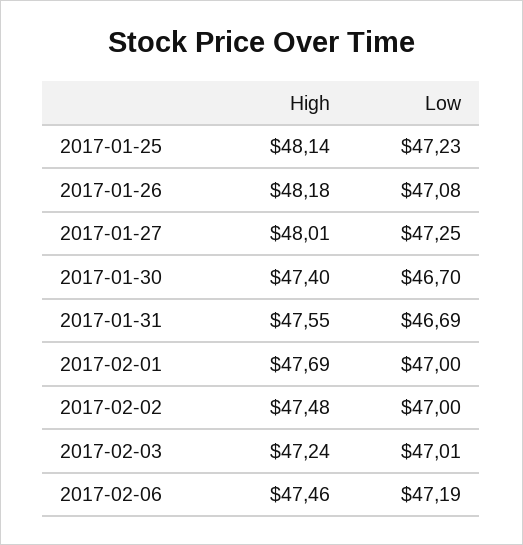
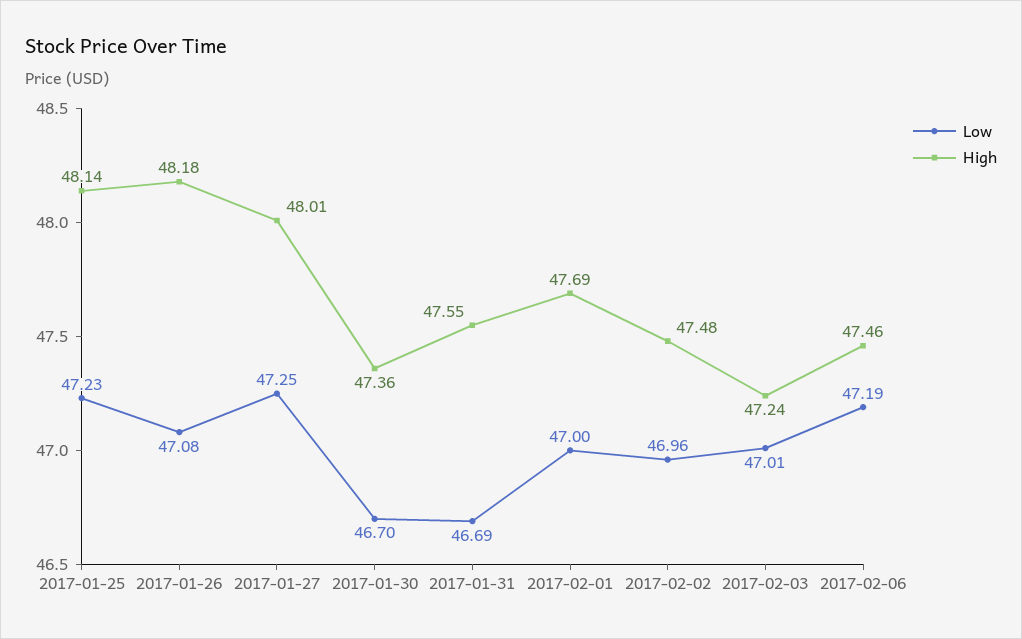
High, 2017-01-30: 47.4 -> 47.36
Low, 2017-02-02: 47 -> 46.96

